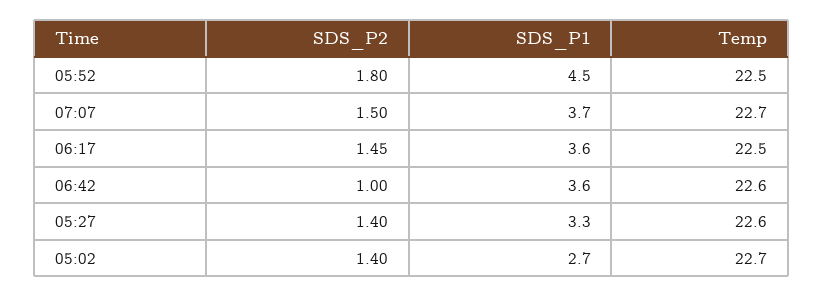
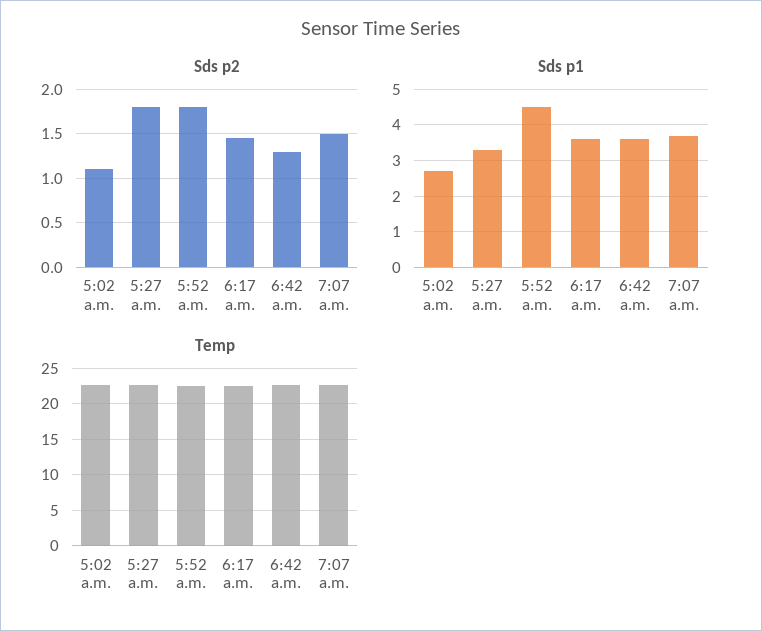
SDS_P2, 06:42: 1 -> 1.3
SDS_P2, 05:27: 1.4 -> 1.8
SDS_P2, 05:02: 1.4 -> 1.1

